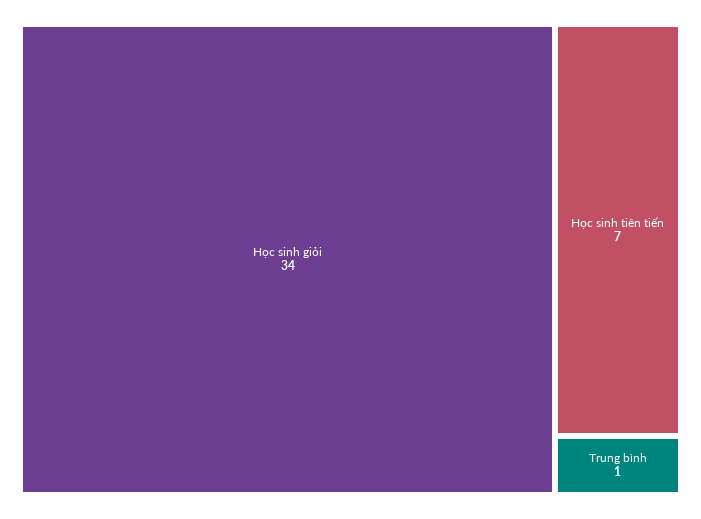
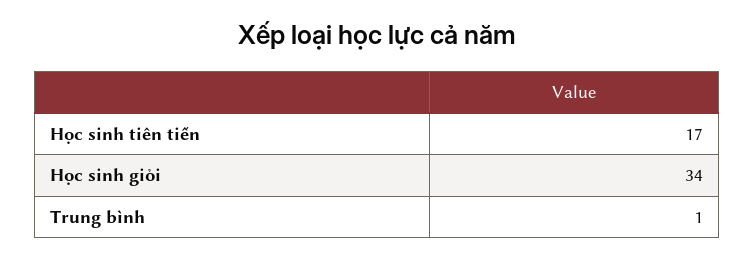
Học sinh tiên tiến: 7 -> 17

